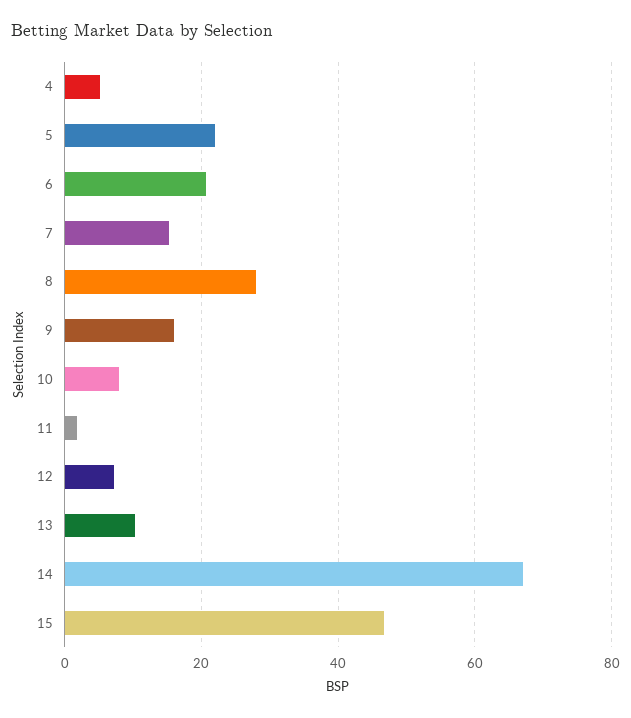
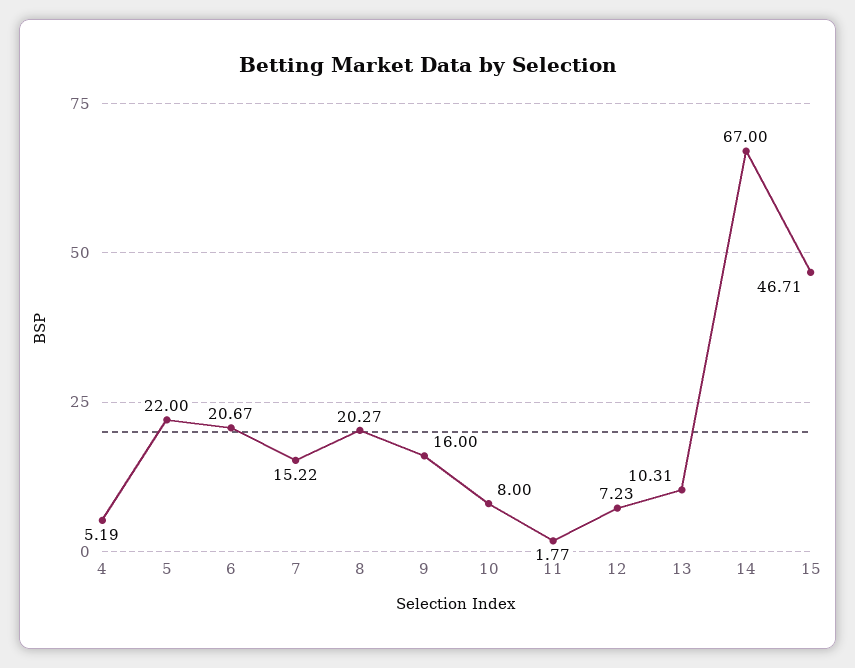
8: 28 -> 20.27

